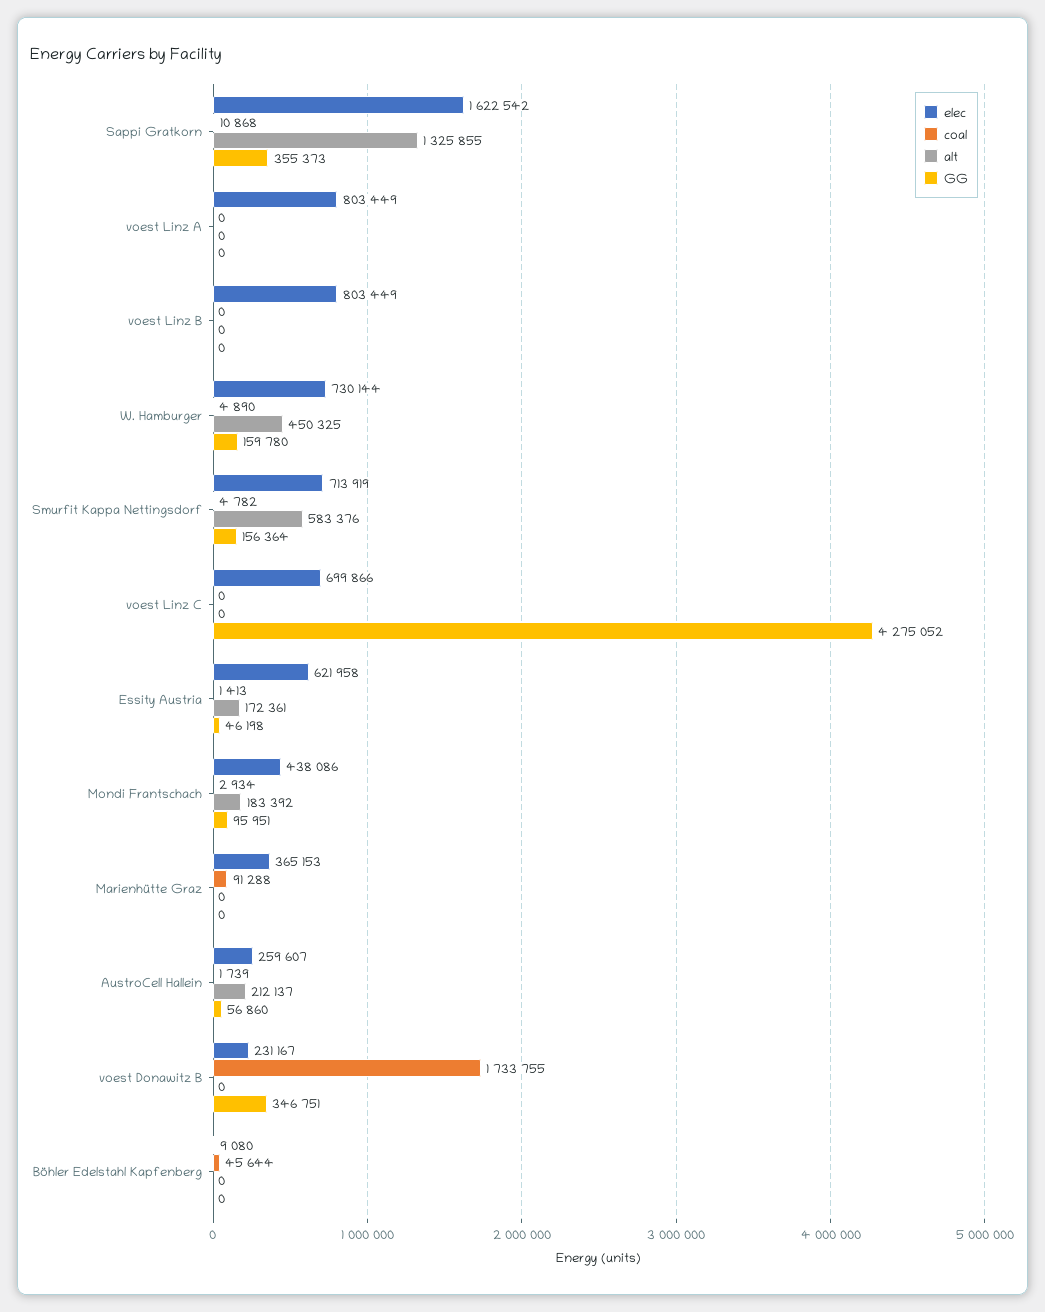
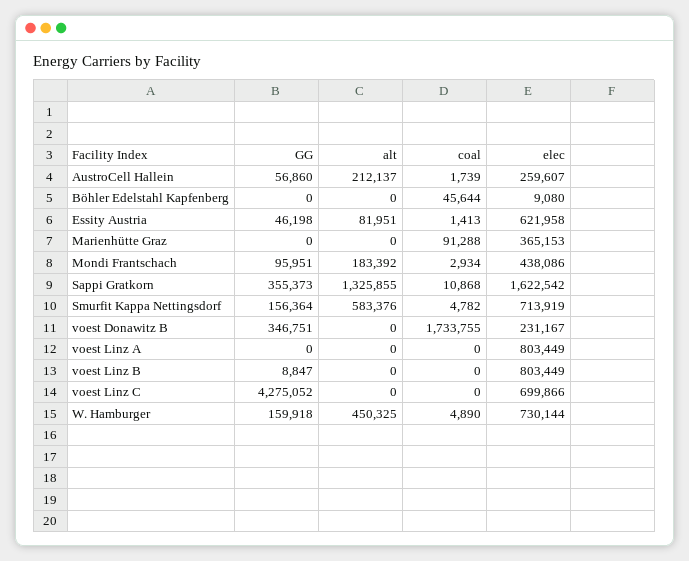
GG, voest Linz B: 0 -> 8847
GG, W. Hamburger: 159780 -> 159918
alt, Essity Austria: 172361 -> 81951

